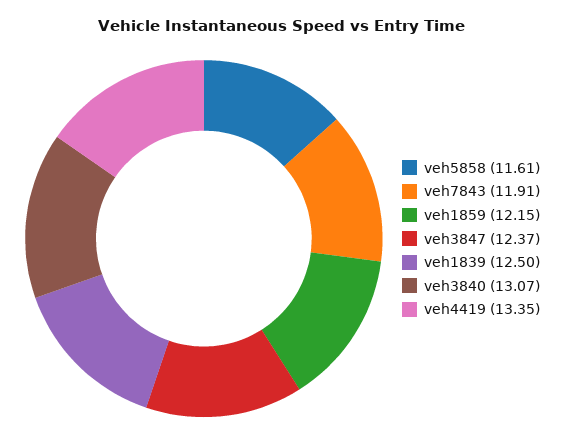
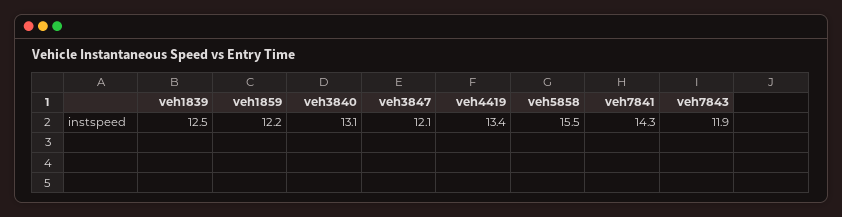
veh5858: 11.61 -> 15.5
veh3847: 12.37 -> 12.1
veh7841: none -> 14.3

